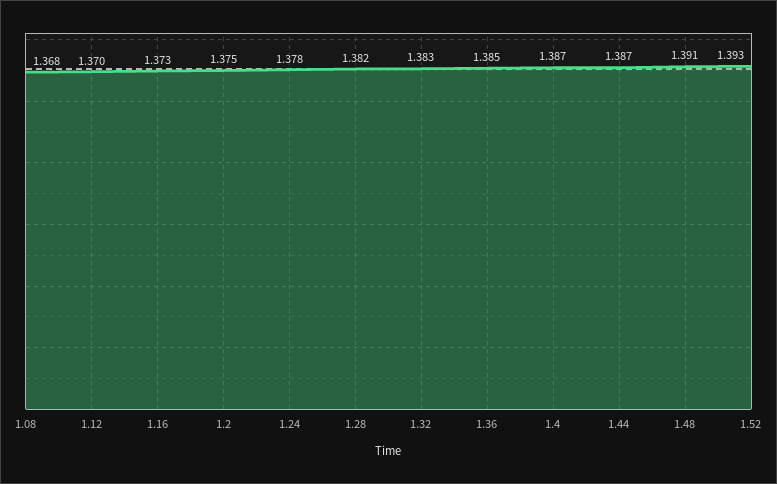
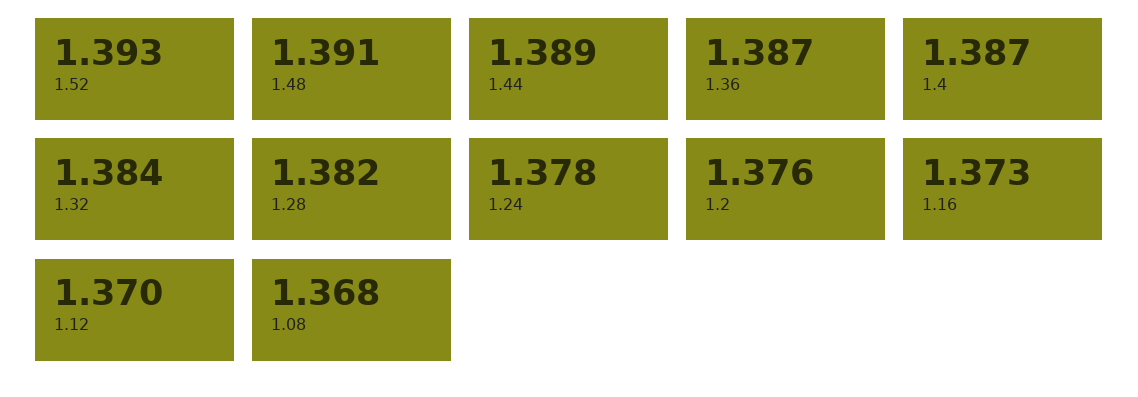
1.2: 1.375 -> 1.376
1.32: 1.383 -> 1.384
1.36: 1.385 -> 1.387
1.44: 1.387 -> 1.389

